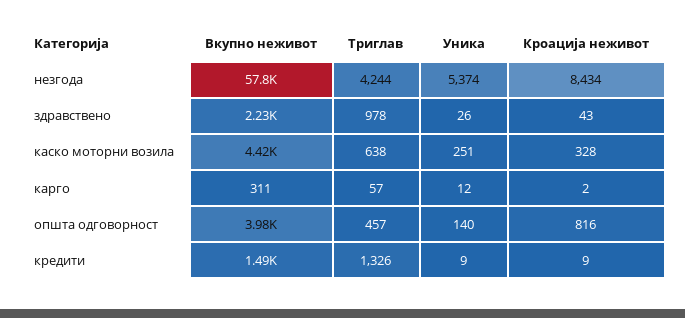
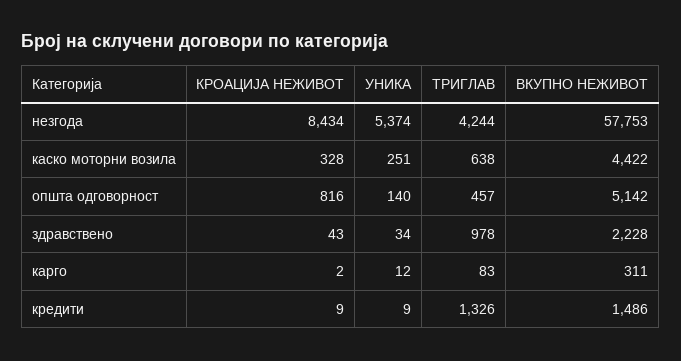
Уника, здравствено: 26 -> 34
Триглав, карго: 57 -> 83
Вкупно неживот, општа одговорност: 3980 -> 5142

